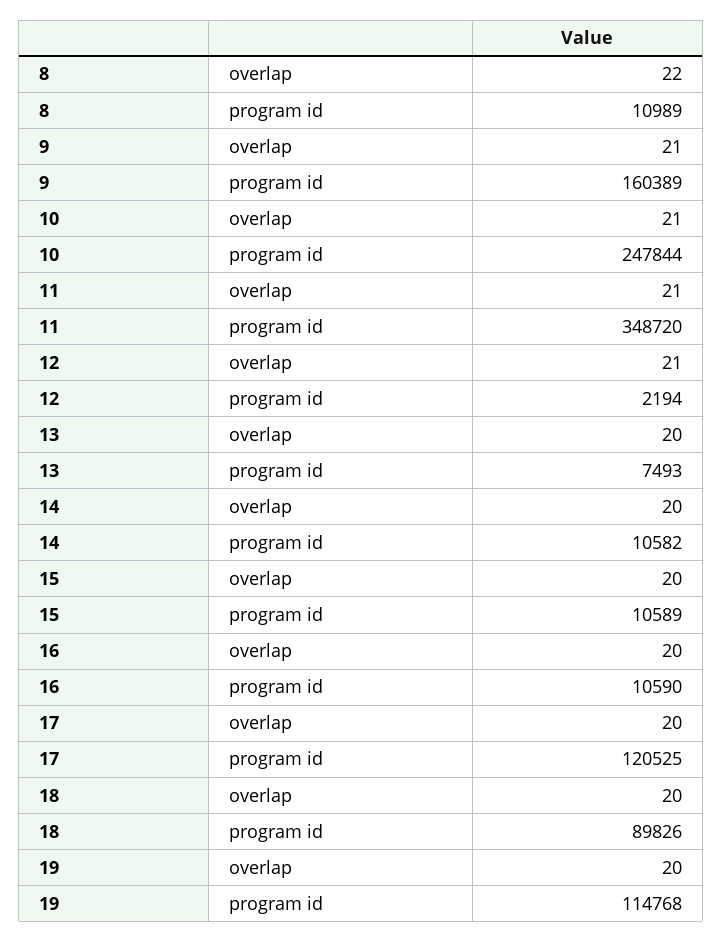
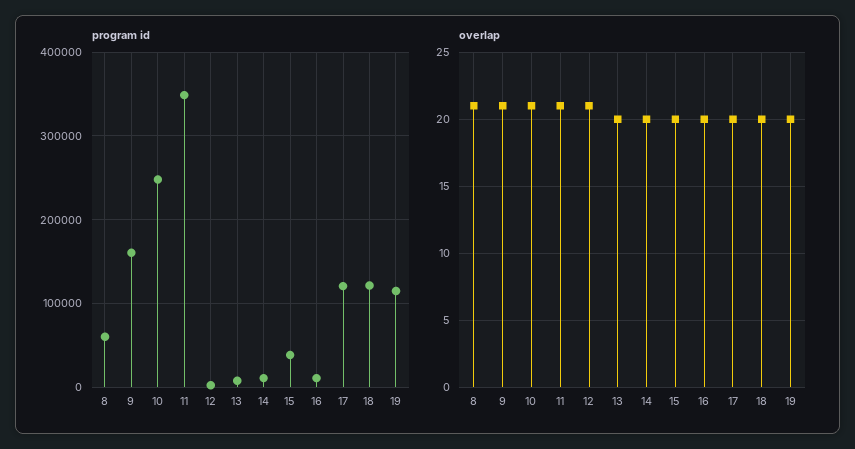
overlap, 8: 22 -> 21
program id, 8: 10989 -> 60000
program id, 15: 10589 -> 40000
program id, 18: 89826 -> 120000

